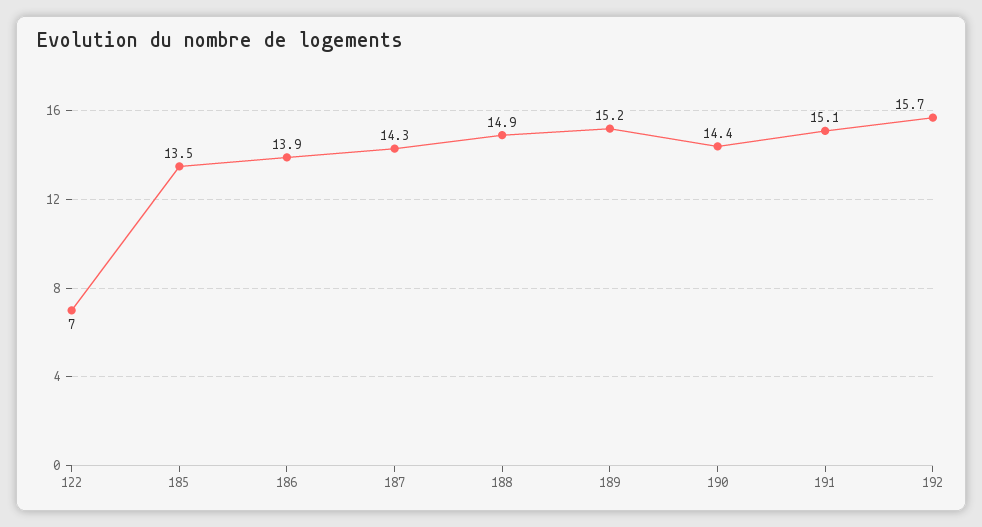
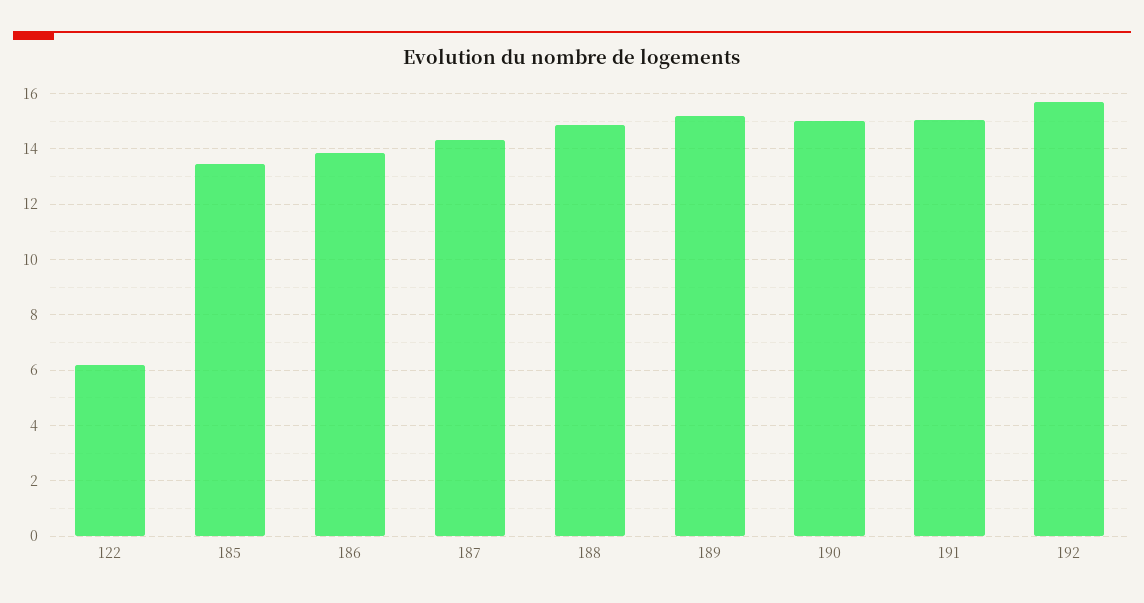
122: 7 -> 6.25
190: 14.4 -> 15

